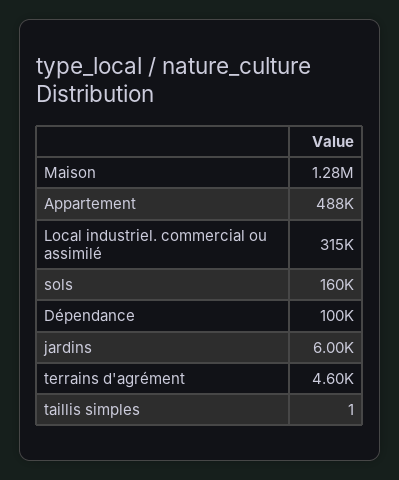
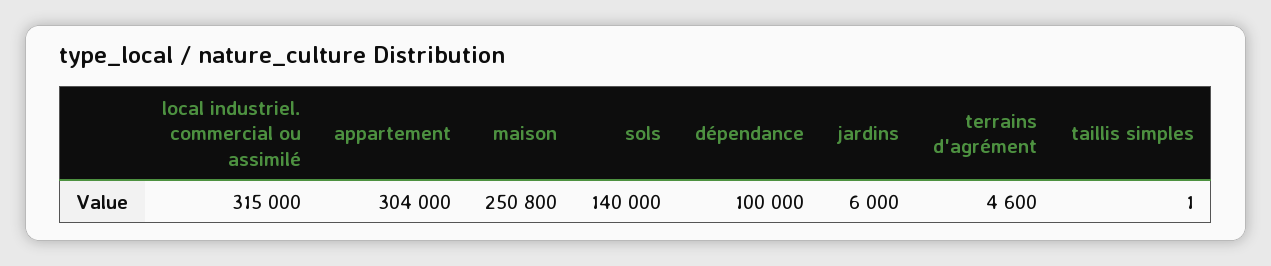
Maison: 1280000 -> 250800
Appartement: 488000 -> 304000
sols: 160000 -> 140000

